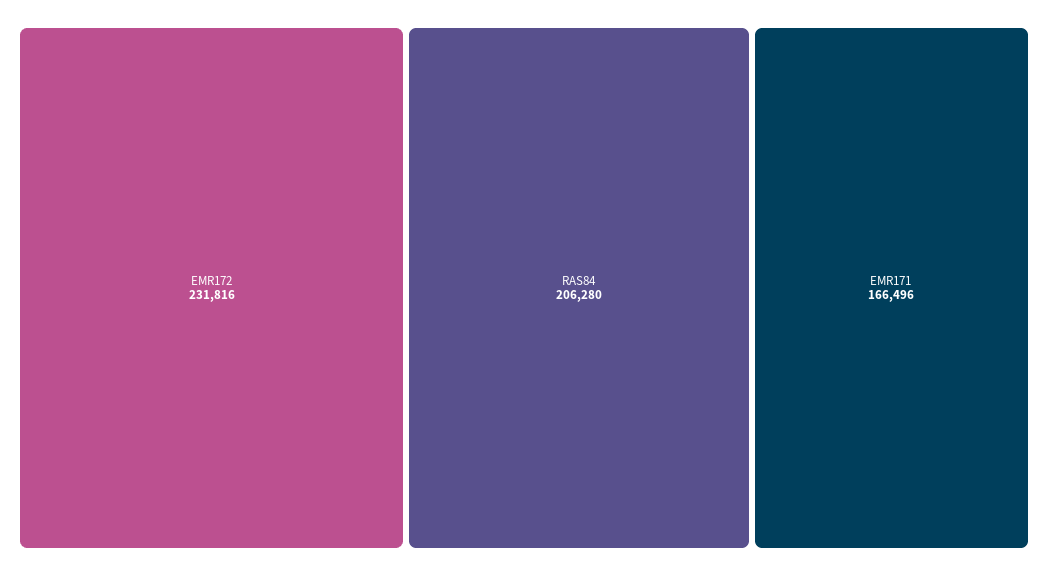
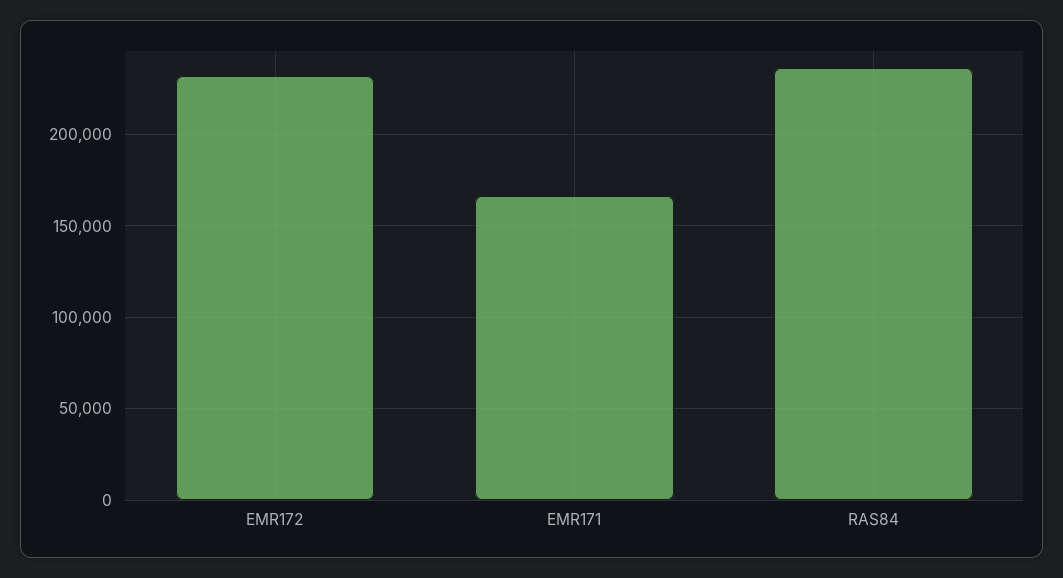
RAS84: 206280 -> 235000

